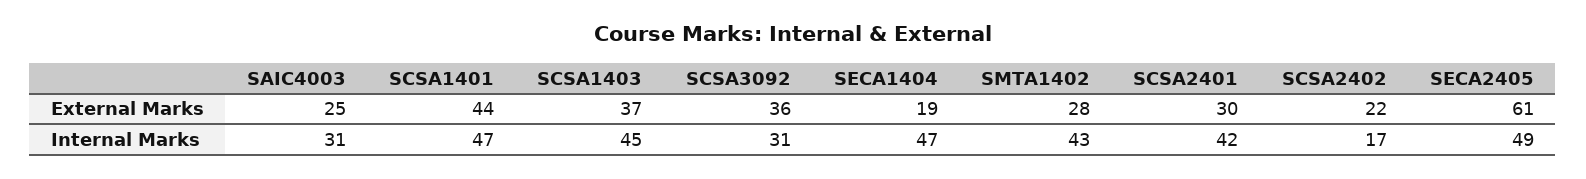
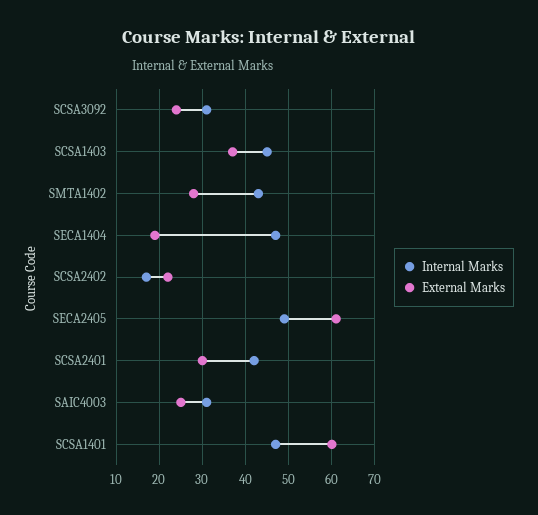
External Marks, SCSA1401: 44 -> 60
External Marks, SCSA3092: 36 -> 25

